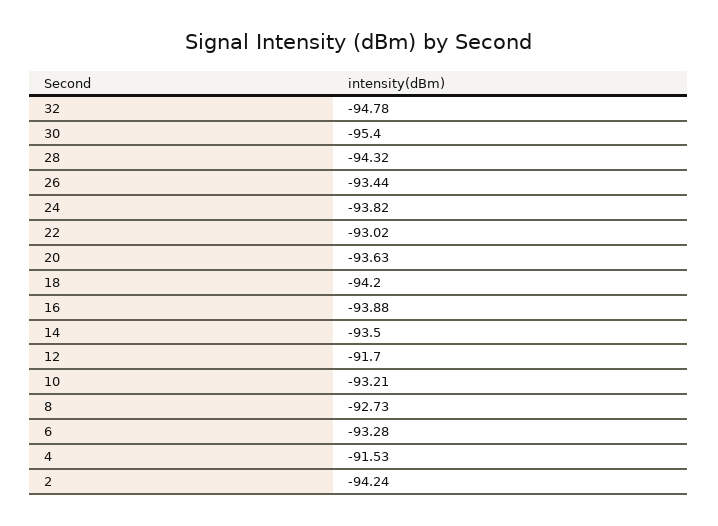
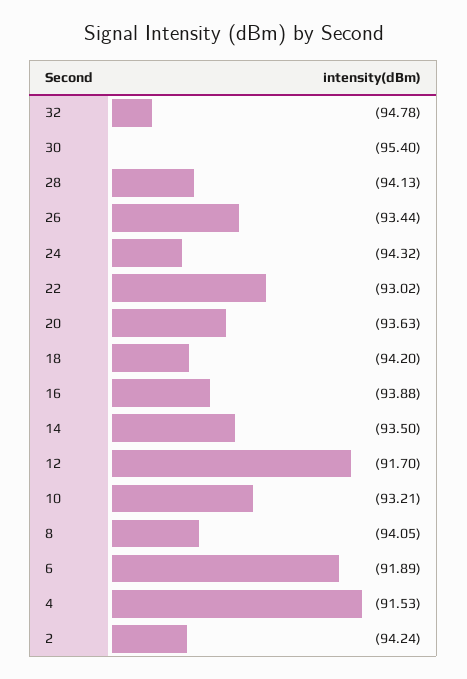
28: -94.32 -> -94.13
24: -93.82 -> -94.32
8: -92.73 -> -94.05
6: -93.28 -> -91.89

